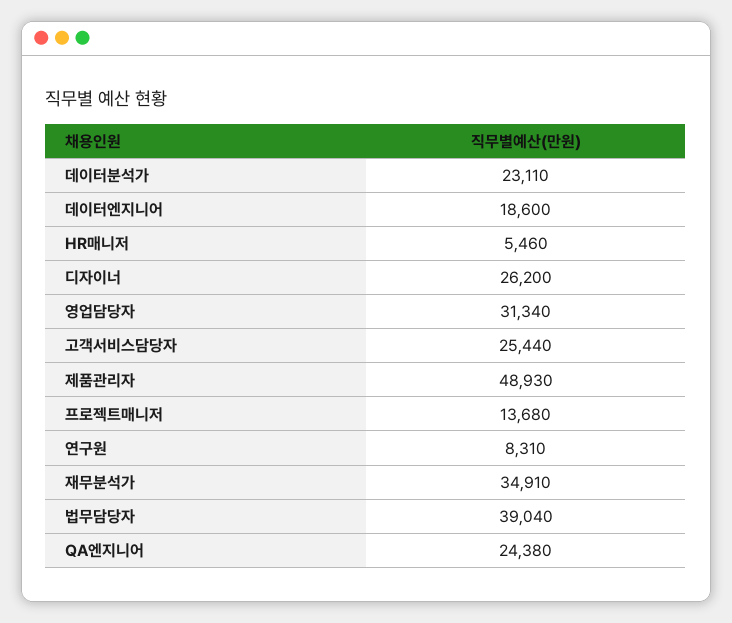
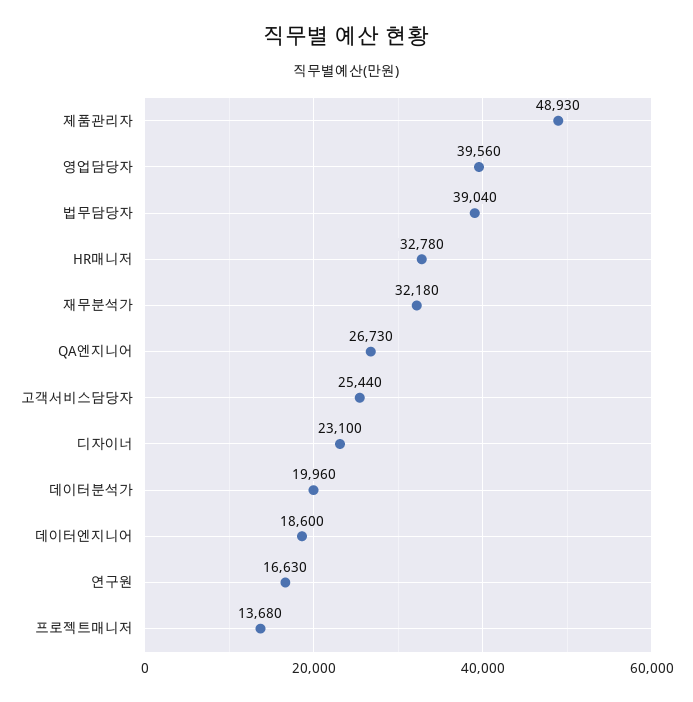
데이터분석가: 23110 -> 19960
HR매니저: 5460 -> 32780
디자이너: 26200 -> 23100
영업담당자: 31340 -> 39560
연구원: 8310 -> 16630
재무분석가: 34910 -> 32180
QA엔지니어: 24380 -> 26730

